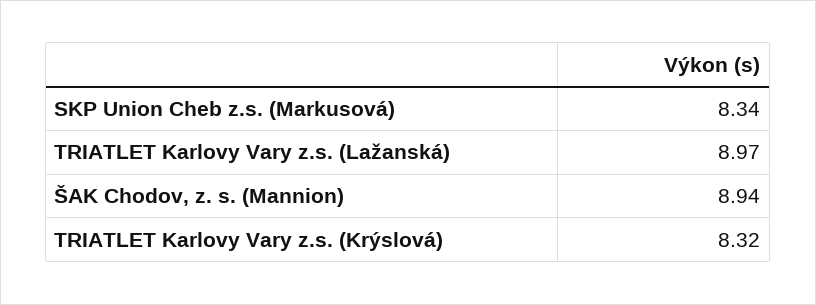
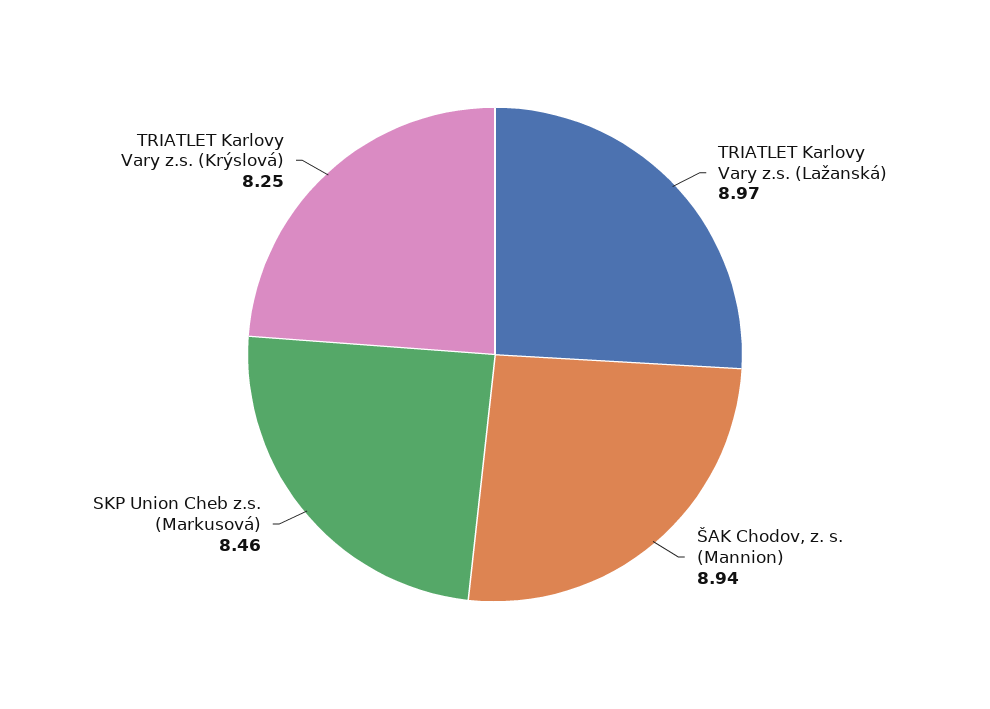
SKP Union Cheb z.s. (Markusová): 8.34 -> 8.46
TRIATLET Karlovy Vary z.s. (Krýslová): 8.32 -> 8.25

